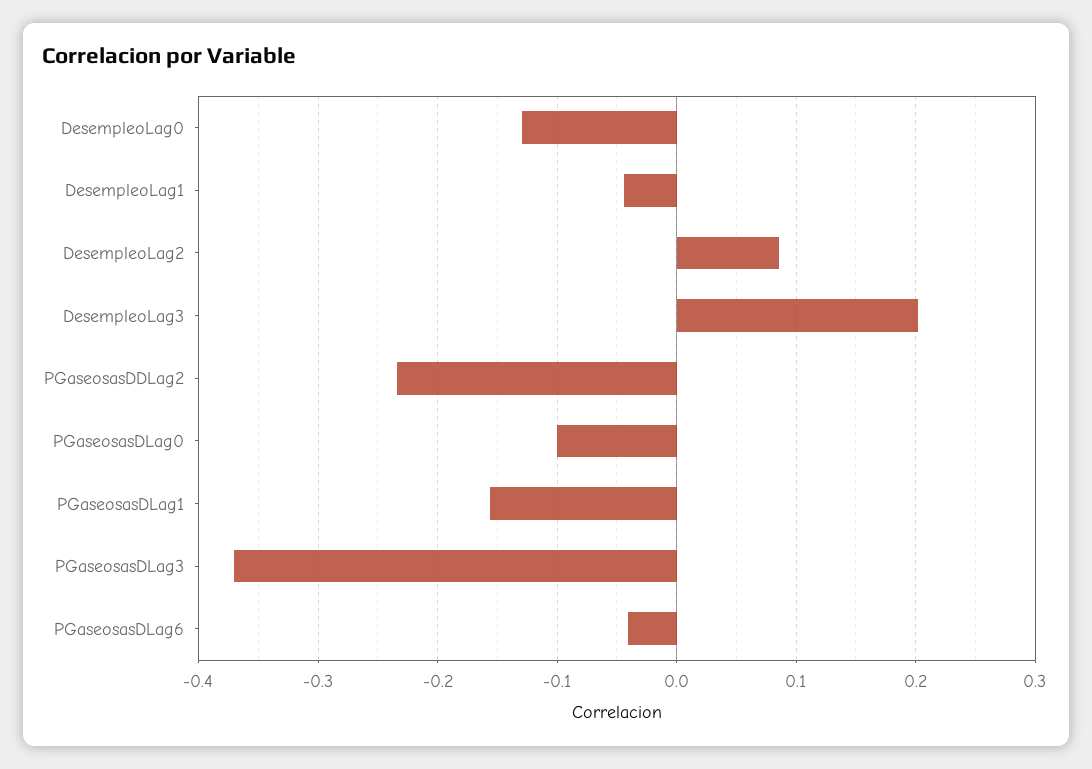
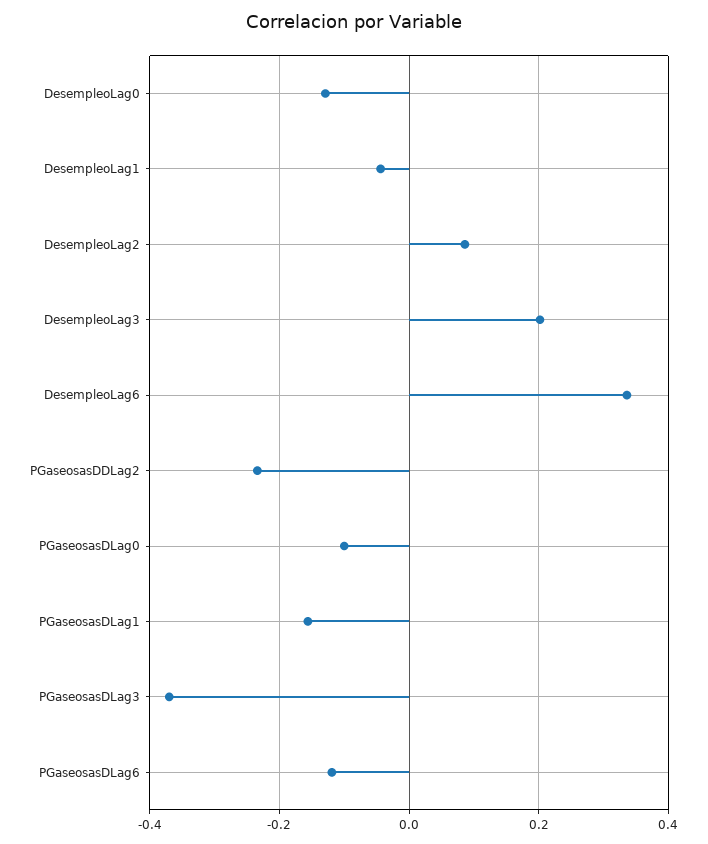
PGaseosasDLag6: -0.04 -> -0.12
DesempleoLag6: none -> 0.34

